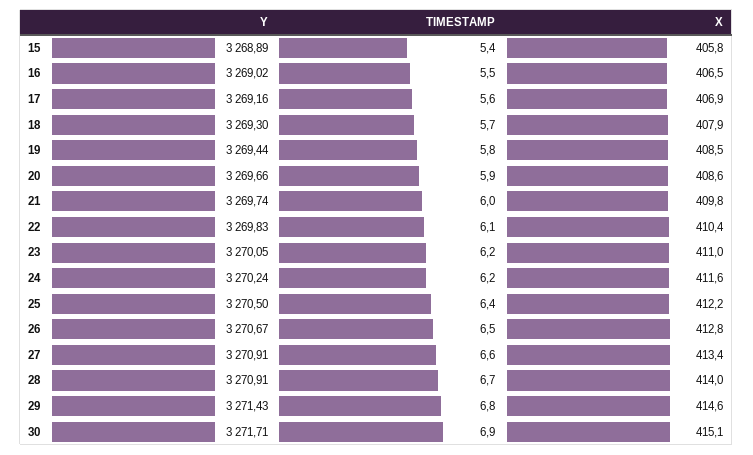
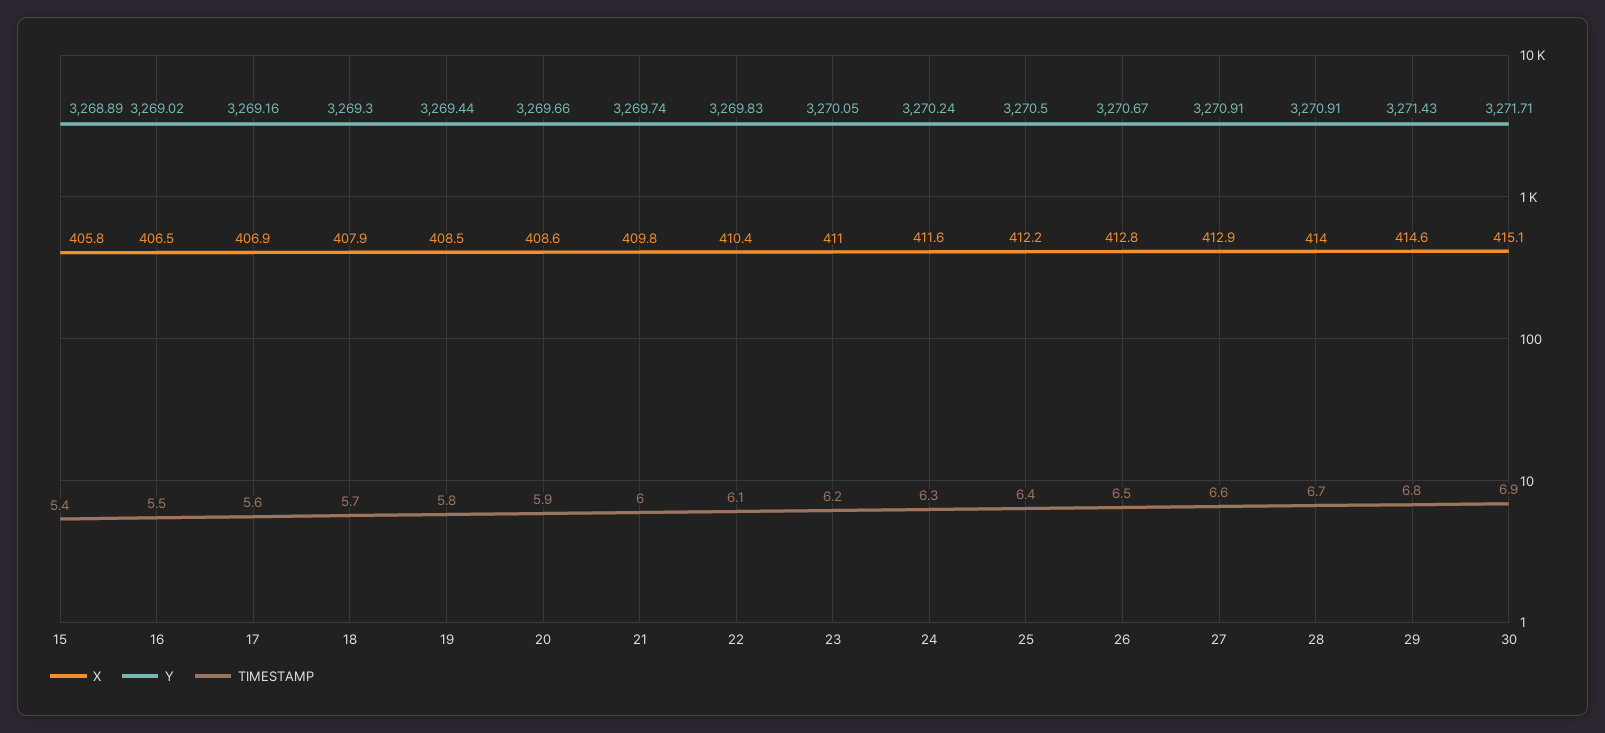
TIMESTAMP, 24: 6.2 -> 6.3
X, 27: 413.4 -> 412.9

